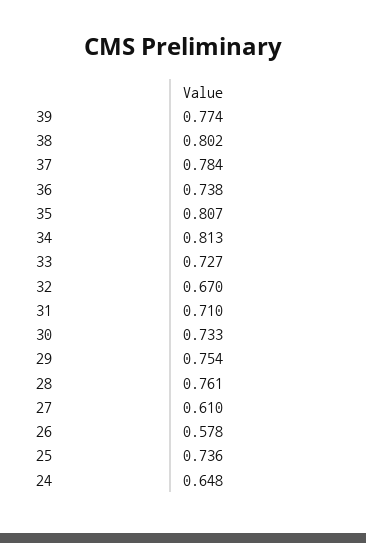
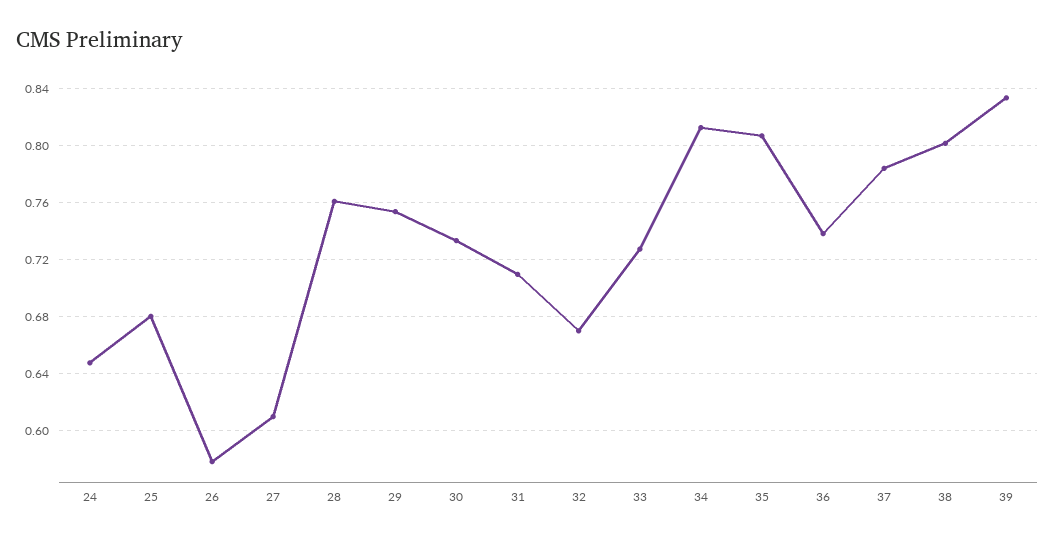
39: 0.774 -> 0.835
25: 0.736 -> 0.68

